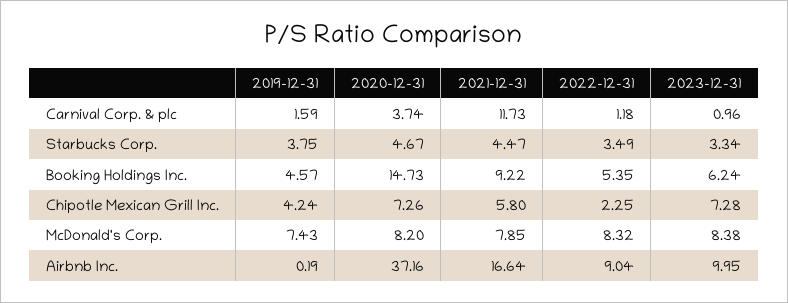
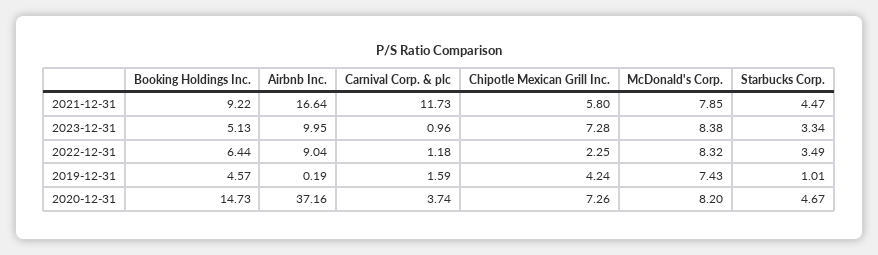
2019-12-31, Starbucks Corp.: 3.75 -> 1.01
2022-12-31, Booking Holdings Inc.: 5.35 -> 6.44
2023-12-31, Booking Holdings Inc.: 6.24 -> 5.13

